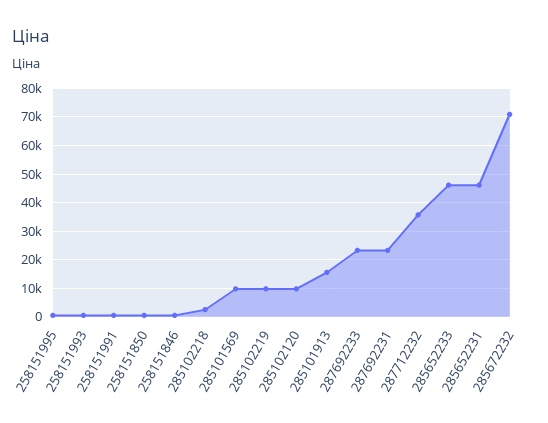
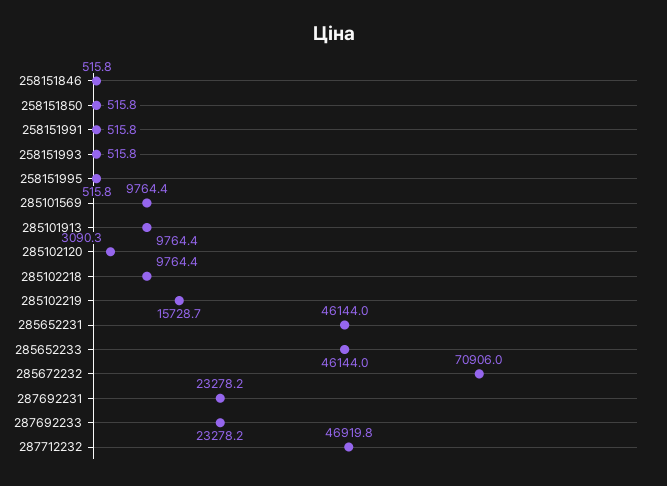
285102218: 2500 -> 9764.4
285102219: 10000 -> 15728.7
285102120: 10000 -> 3090.3
285101913: 15000 -> 9764.4
287712232: 35000 -> 46919.8

